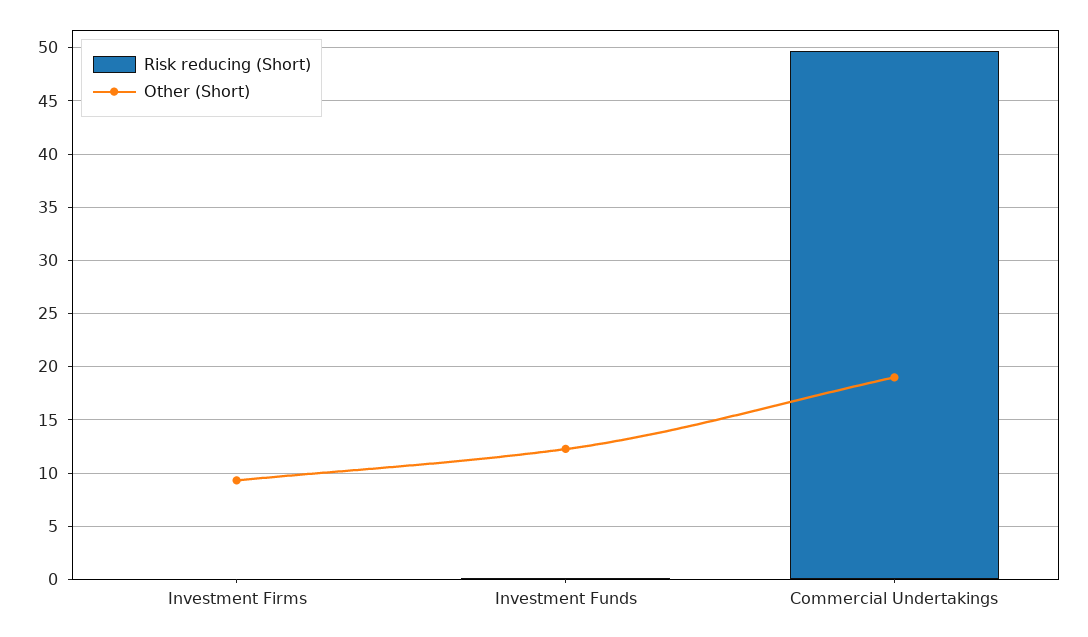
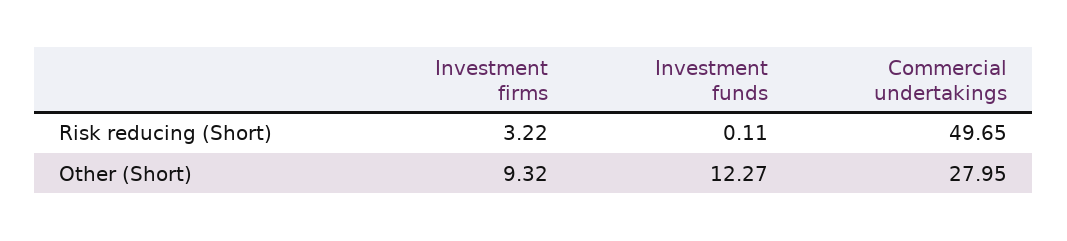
Risk reducing (Short), Investment Firms: 0 -> 3.22
Other (Short), Commercial Undertakings: 19 -> 27.95

